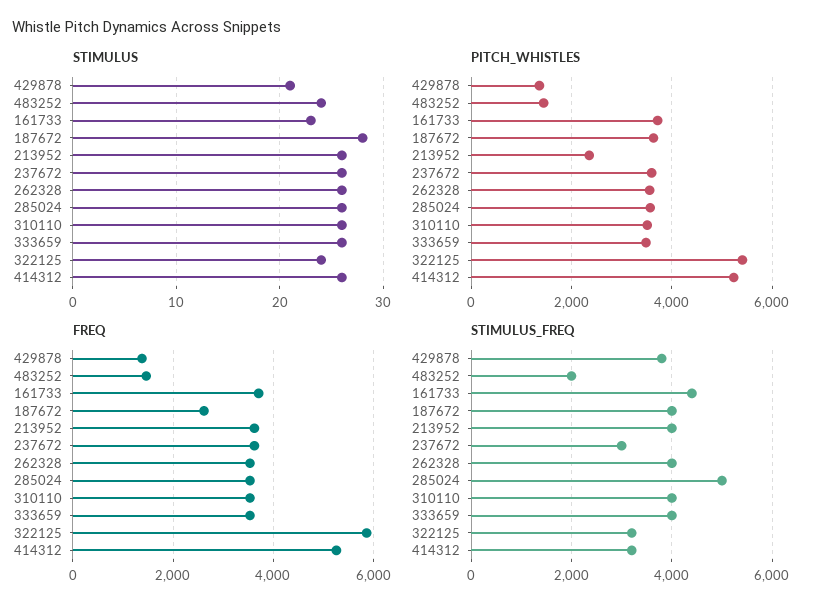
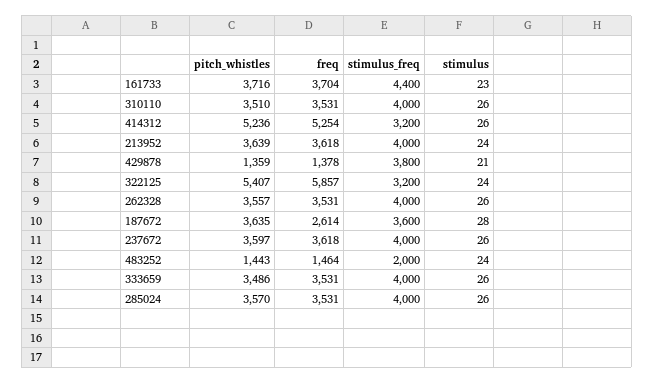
STIMULUS, 213952: 26 -> 24
PITCH_WHISTLES, 213952: 2400 -> 3639
STIMULUS_FREQ, 187672: 4000 -> 3600
STIMULUS_FREQ, 237672: 3000 -> 4000
STIMULUS_FREQ, 285024: 5000 -> 4000

